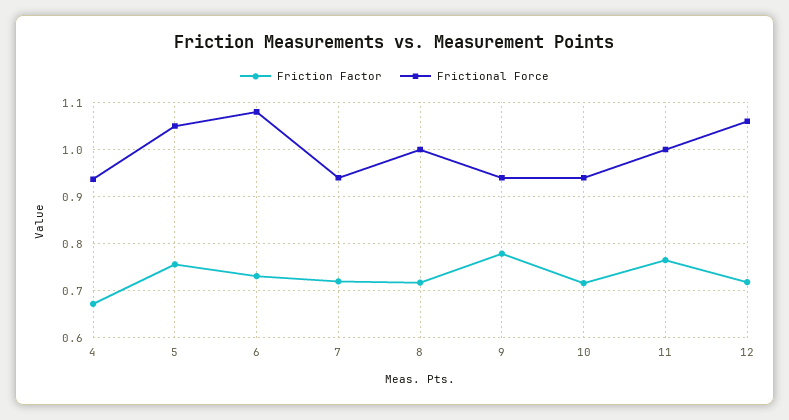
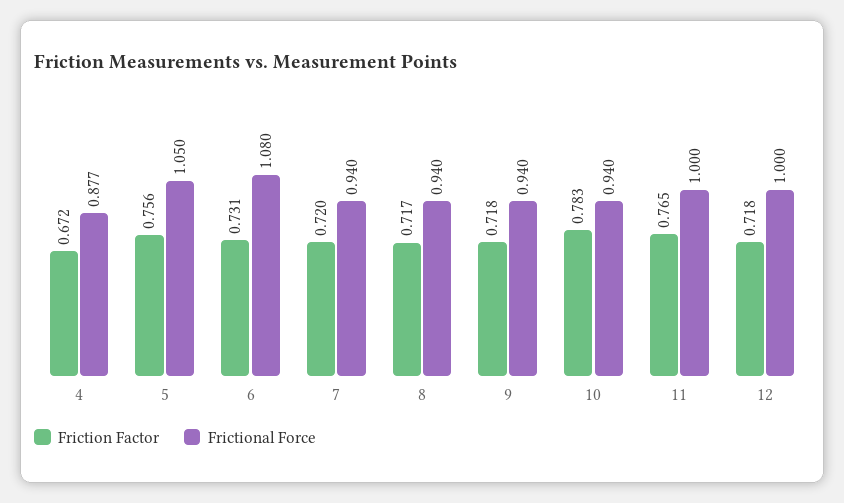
Frictional Force, 4: 0.94 -> 0.877
Frictional Force, 8: 1 -> 0.94
Friction Factor, 9: 0.78 -> 0.718
Friction Factor, 10: 0.72 -> 0.783
Frictional Force, 12: 1.06 -> 1

